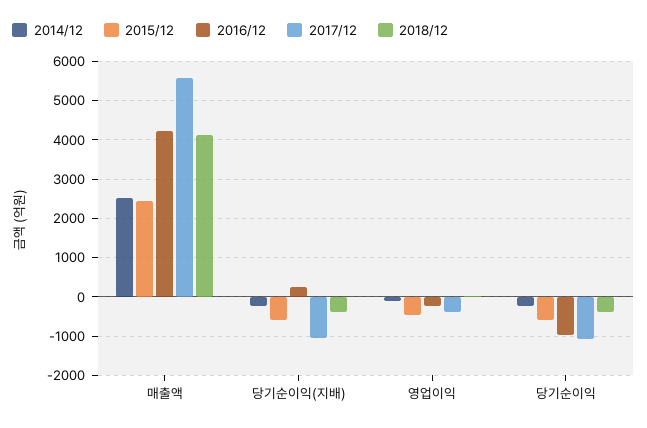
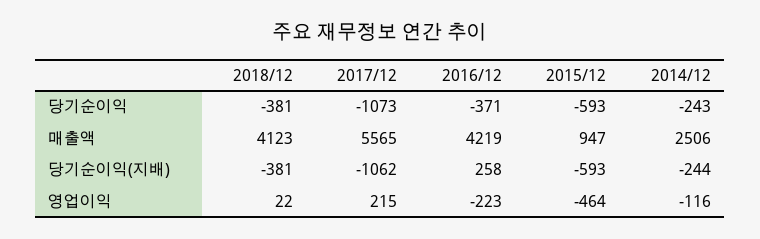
2015/12, 매출액: 2400 -> 947
2017/12, 영업이익: -400 -> 215
2016/12, 당기순이익: -1000 -> -371

